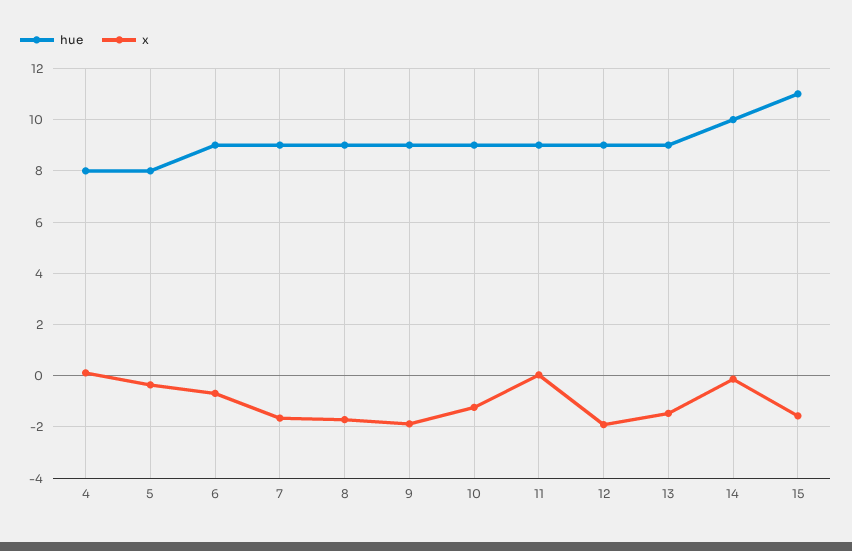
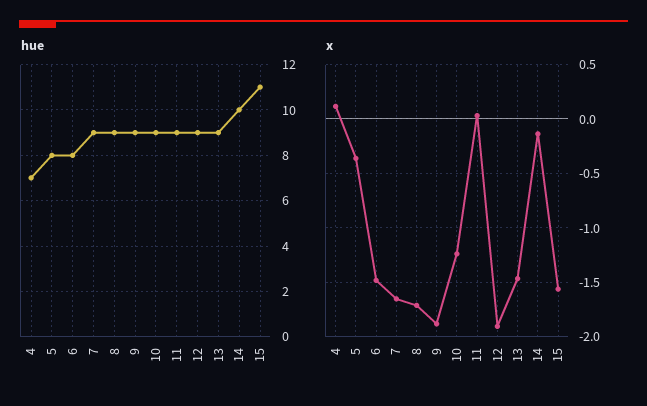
hue, 4: 8 -> 7
hue, 6: 9 -> 8
x, 6: -0.75 -> -1.5

